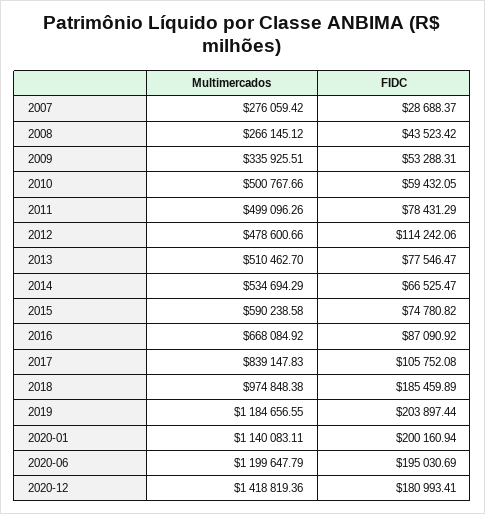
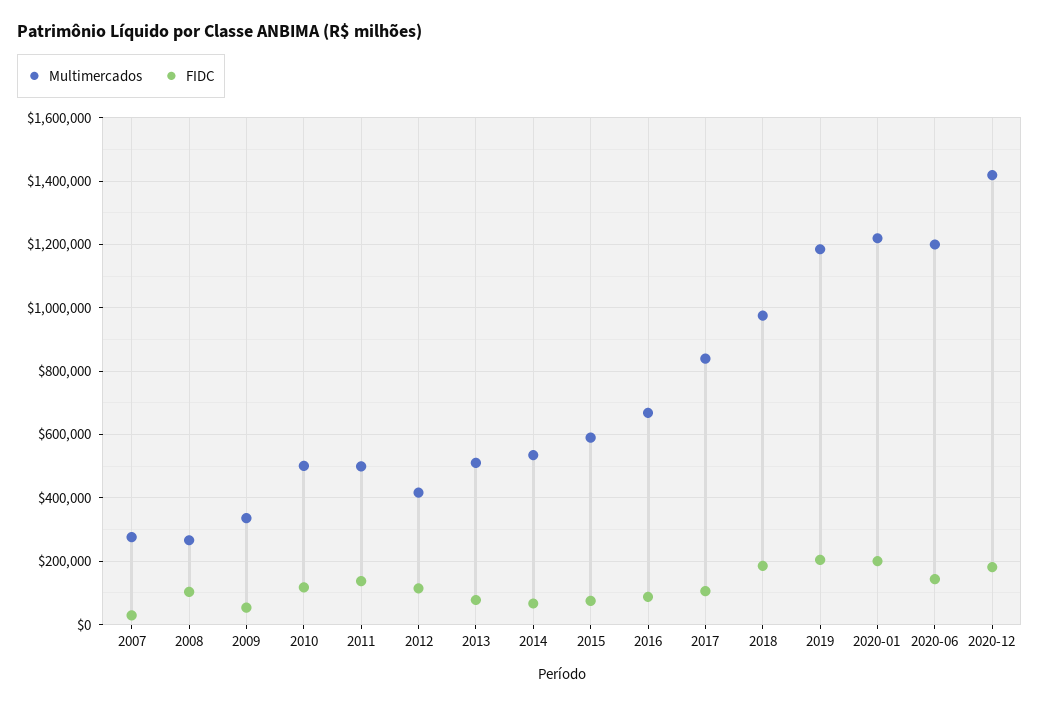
FIDC, 2008: 43523.42 -> 100000
FIDC, 2010: 59432.05 -> 120000
FIDC, 2011: 78431.29 -> 140000
Multimercados, 2012: 478600.66 -> 420000
Multimercados, 2020-01: 1140083.11 -> 1220000
FIDC, 2020-06: 195030.69 -> 140000

